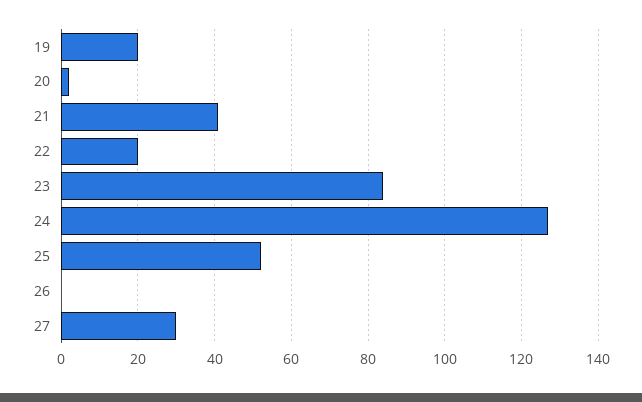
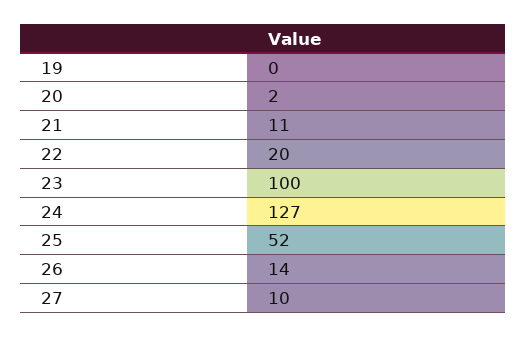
19: 20 -> 0
21: 40 -> 11
23: 85 -> 100
26: 0 -> 14
27: 30 -> 10

